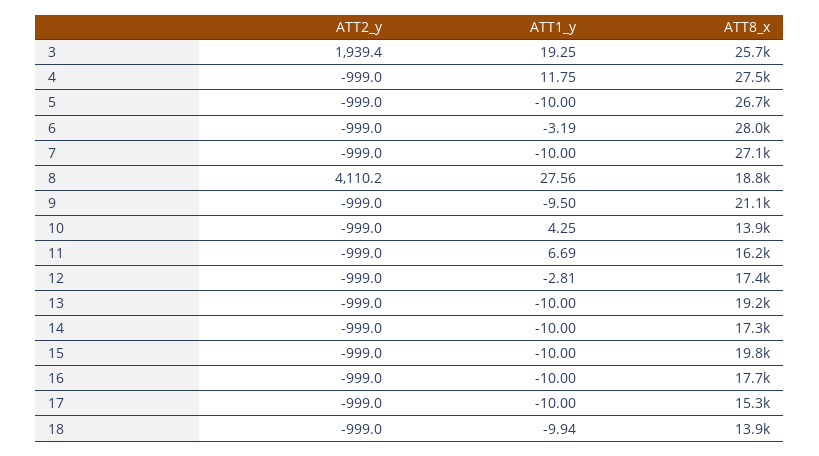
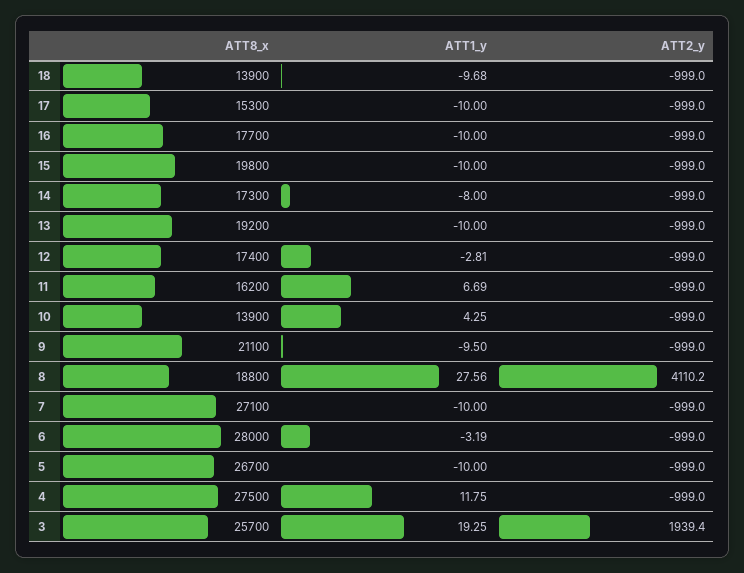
ATT1_y, 14: -10 -> -8
ATT1_y, 18: -9.94 -> -9.68

